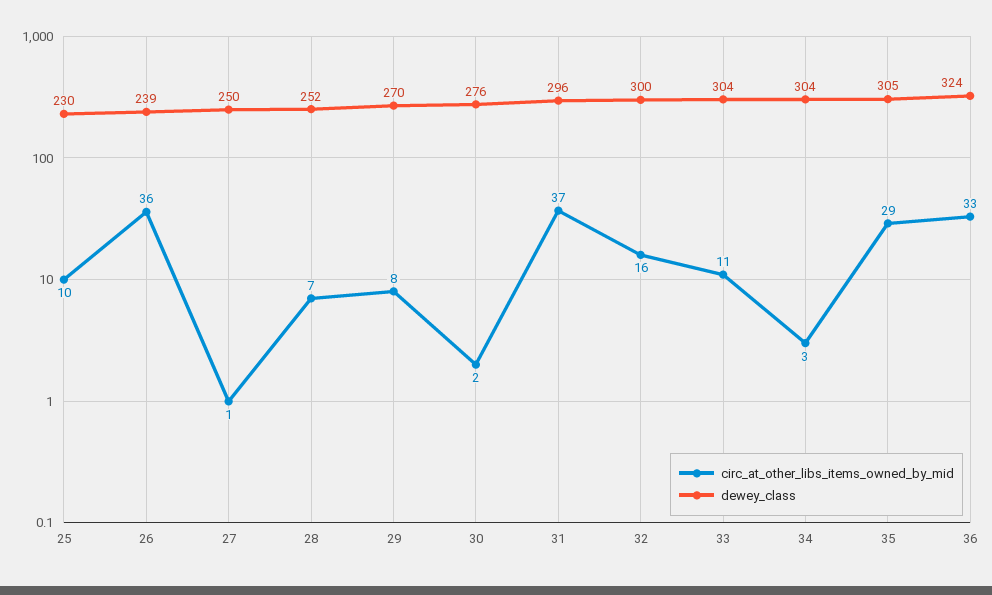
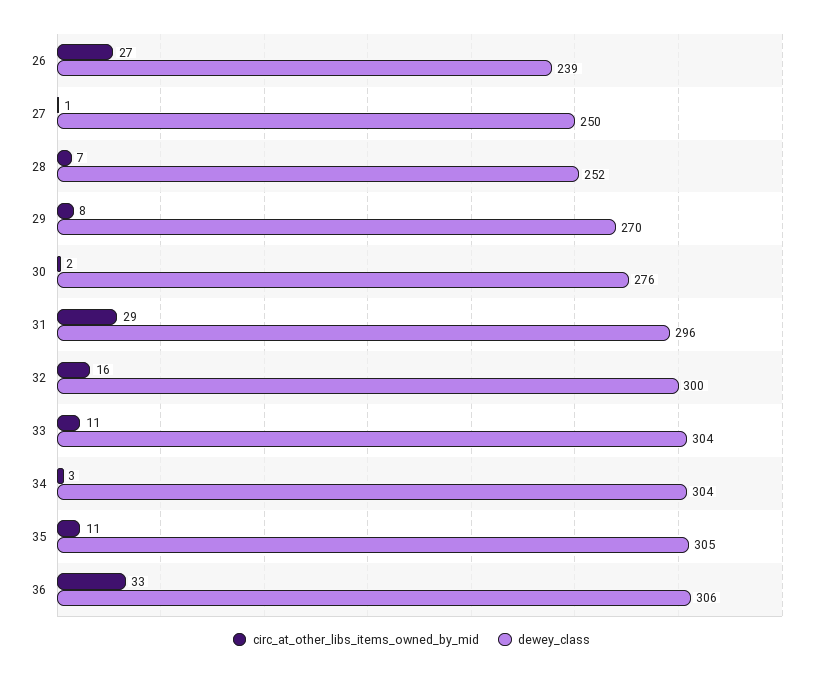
circ_at_other_libs_items_owned_by_mid, 25: 10 -> none
dewey_class, 25: 230 -> none
circ_at_other_libs_items_owned_by_mid, 26: 36 -> 27
circ_at_other_libs_items_owned_by_mid, 31: 37 -> 29
circ_at_other_libs_items_owned_by_mid, 35: 29 -> 11
dewey_class, 36: 324 -> 306

